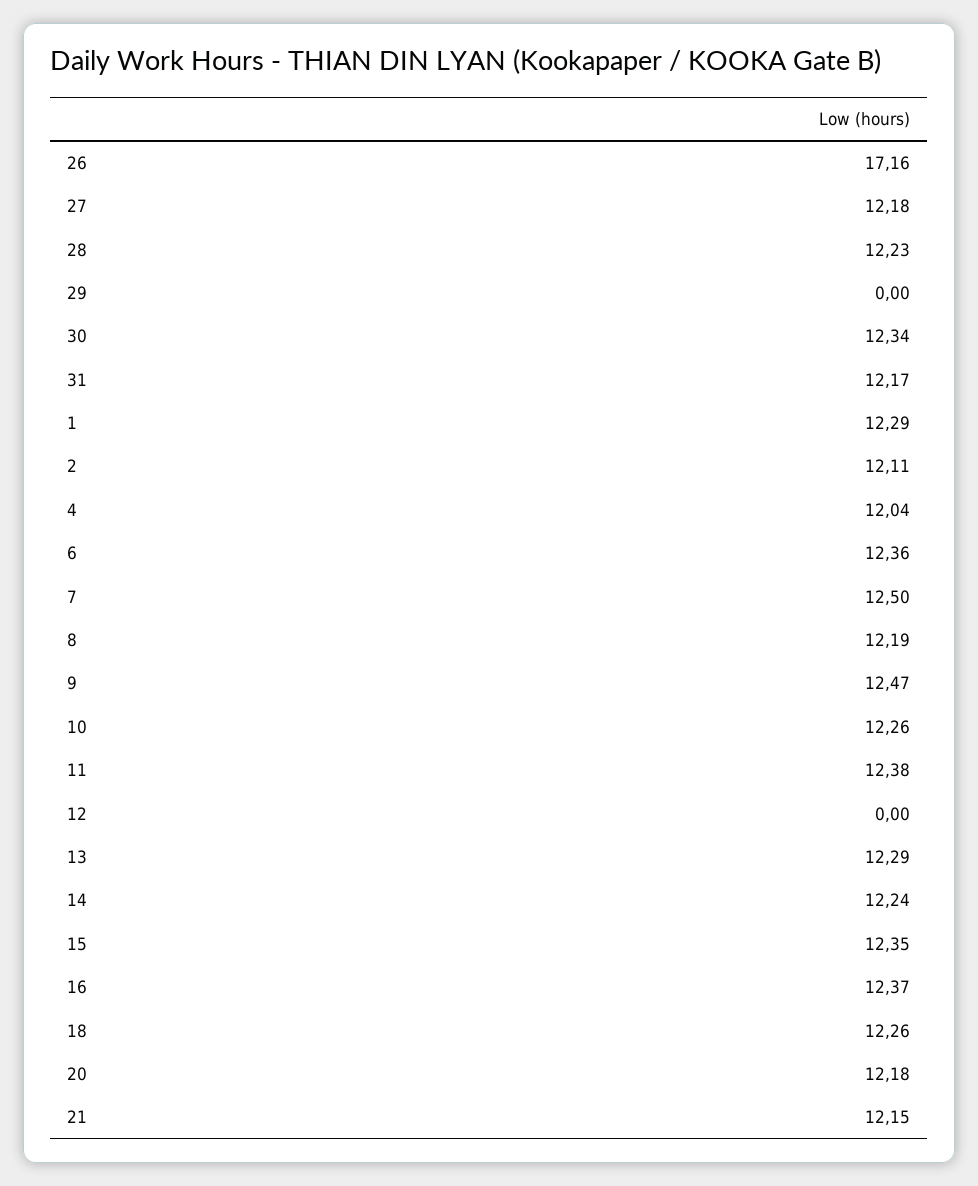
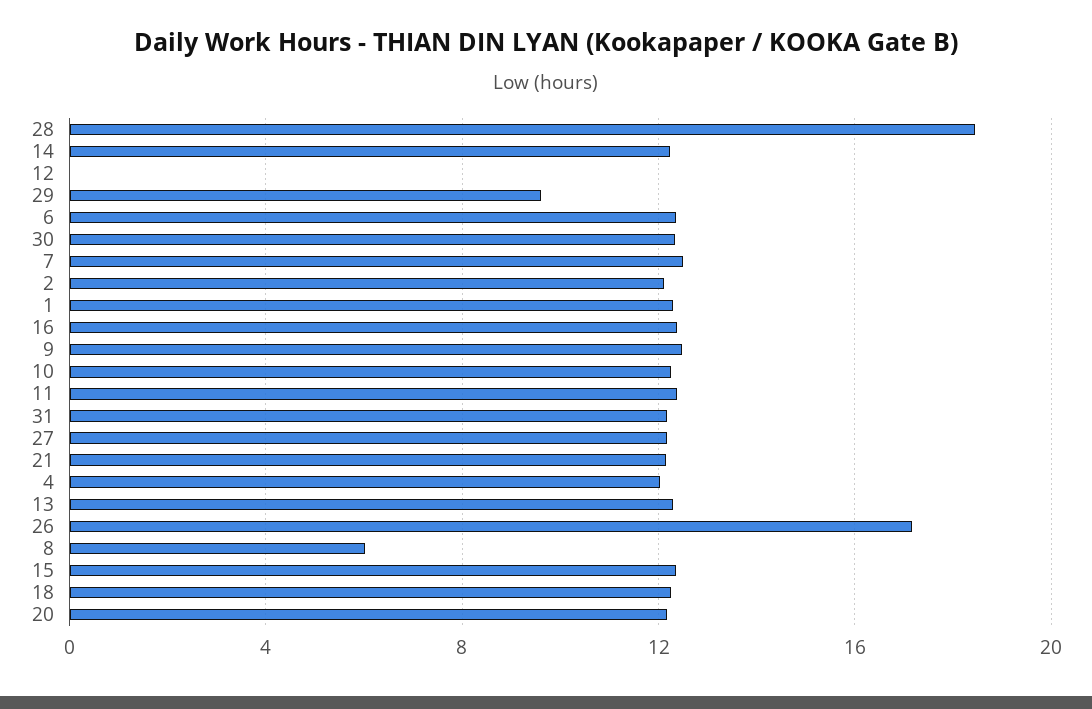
28: 12.23 -> 18.5
29: 0 -> 9.5
8: 12.19 -> 6

